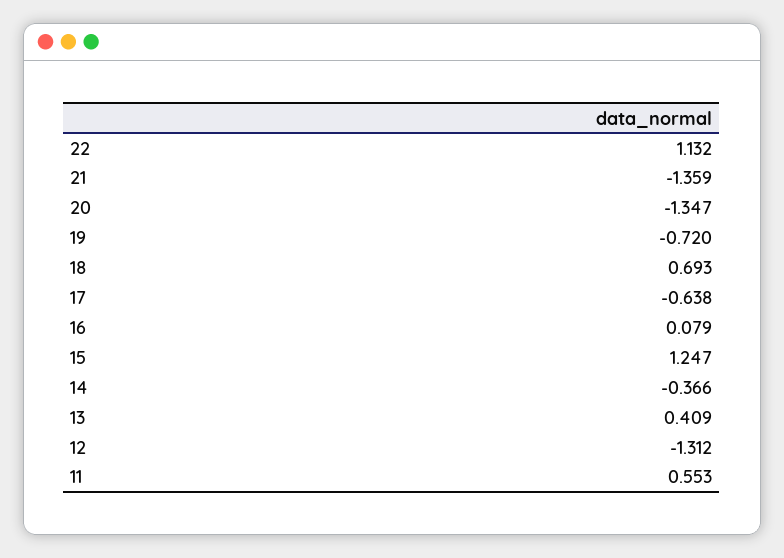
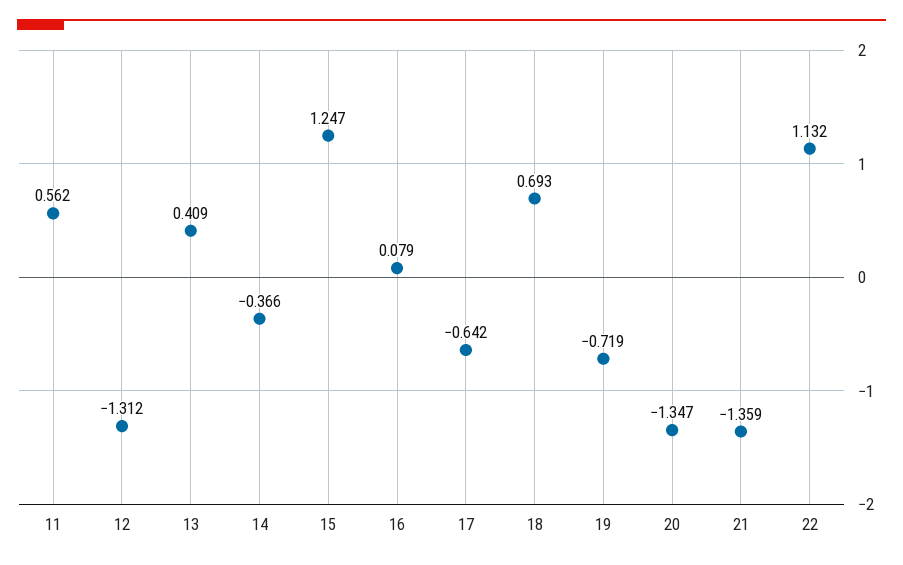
19: -0.72 -> -0.719
17: -0.638 -> -0.642
11: 0.553 -> 0.562

